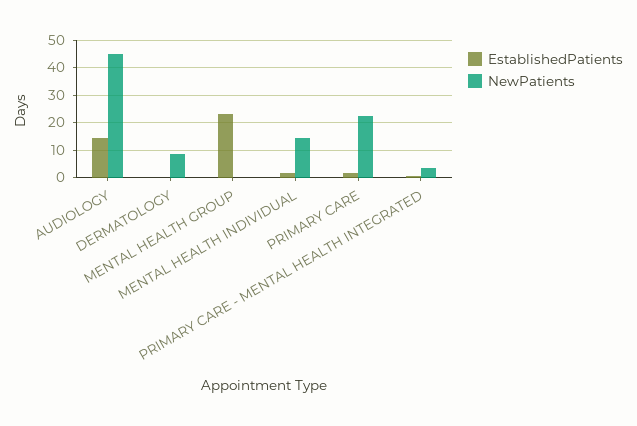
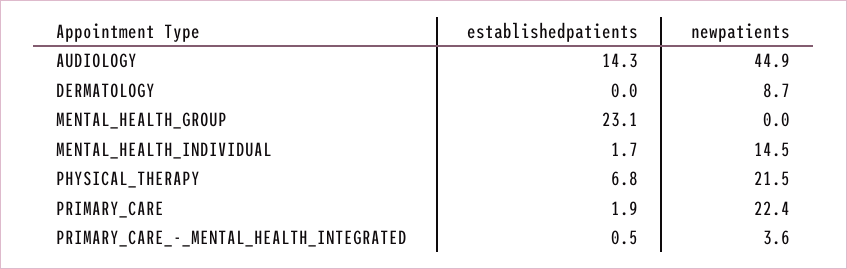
EstablishedPatients, PHYSICAL_THERAPY: none -> 6.8
NewPatients, PHYSICAL_THERAPY: none -> 21.5

